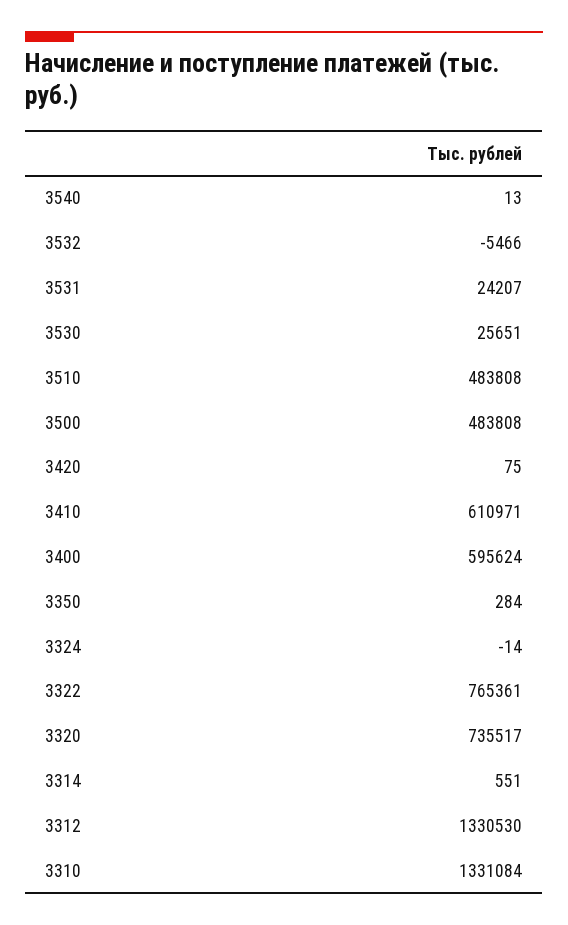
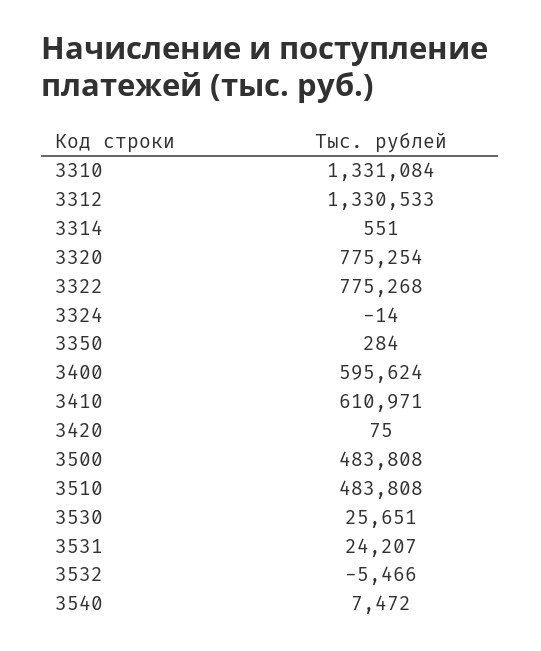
3540: 13 -> 7472
3322: 765361 -> 775268
3320: 735517 -> 775254
3312: 1330530 -> 1330533

